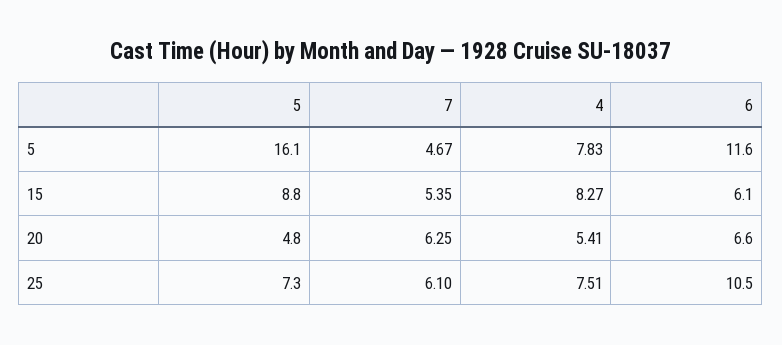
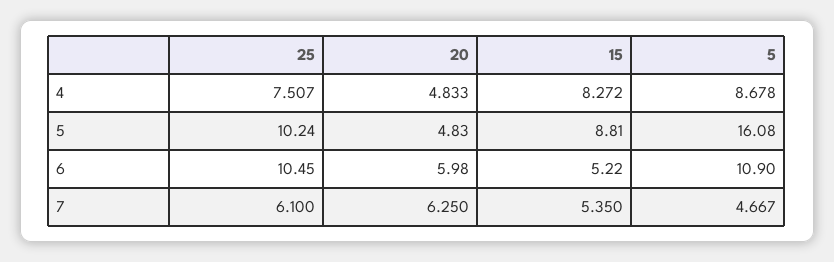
4, 5: 7.83 -> 8.678
6, 5: 11.6 -> 10.9
6, 15: 6.1 -> 5.22
4, 20: 5.41 -> 4.833
6, 20: 6.6 -> 5.98
5, 25: 7.3 -> 10.24

